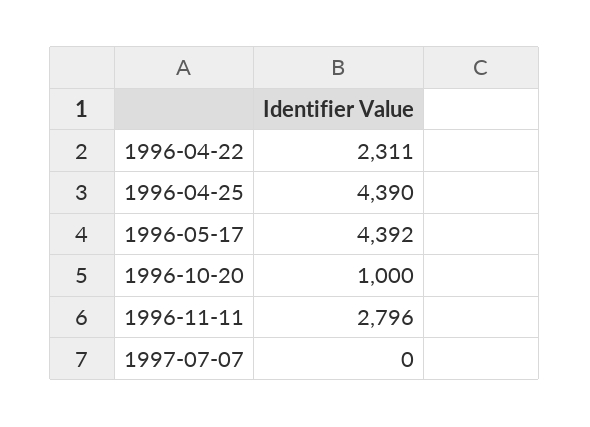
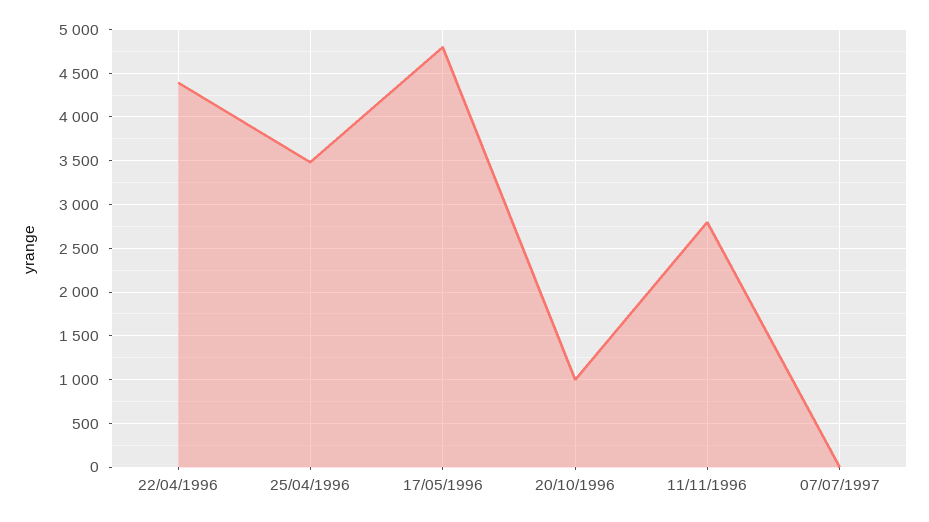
1996-04-22: 2311 -> 4400
1996-04-25: 4390 -> 3500
1996-05-17: 4392 -> 4800

